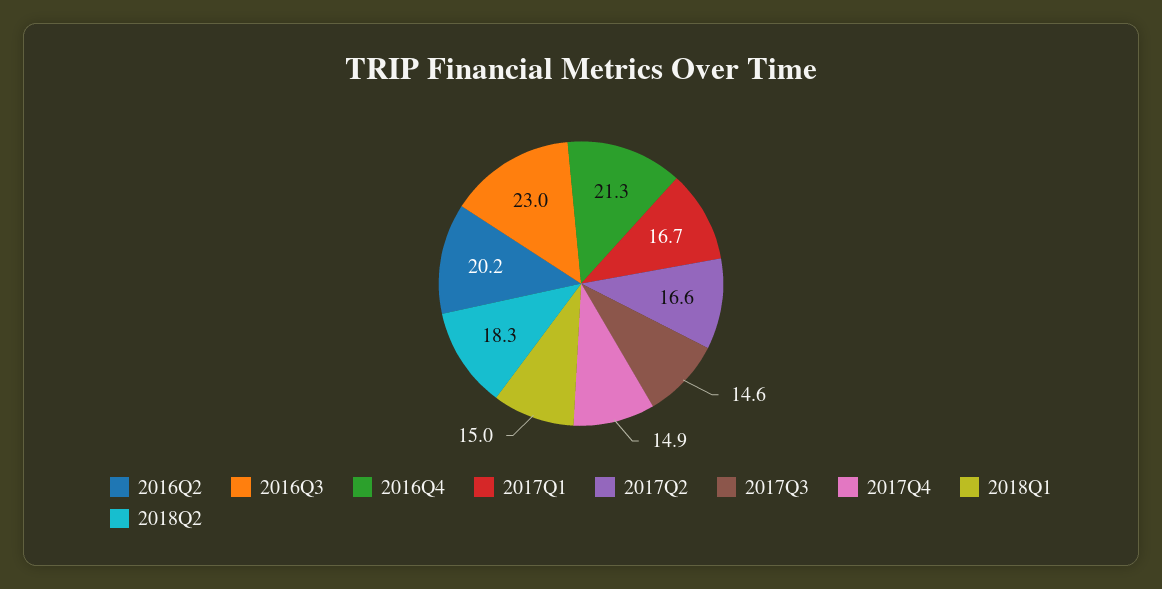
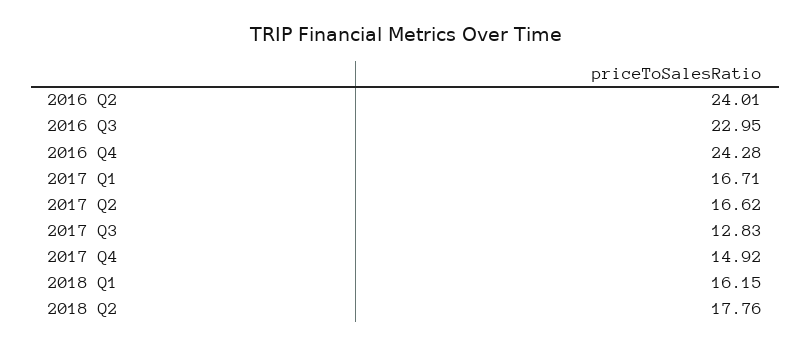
2016Q2: 20.2 -> 24.01
2016Q4: 21.3 -> 24.28
2017Q3: 14.6 -> 12.83
2018Q1: 15 -> 16.15
2018Q2: 18.3 -> 17.76

